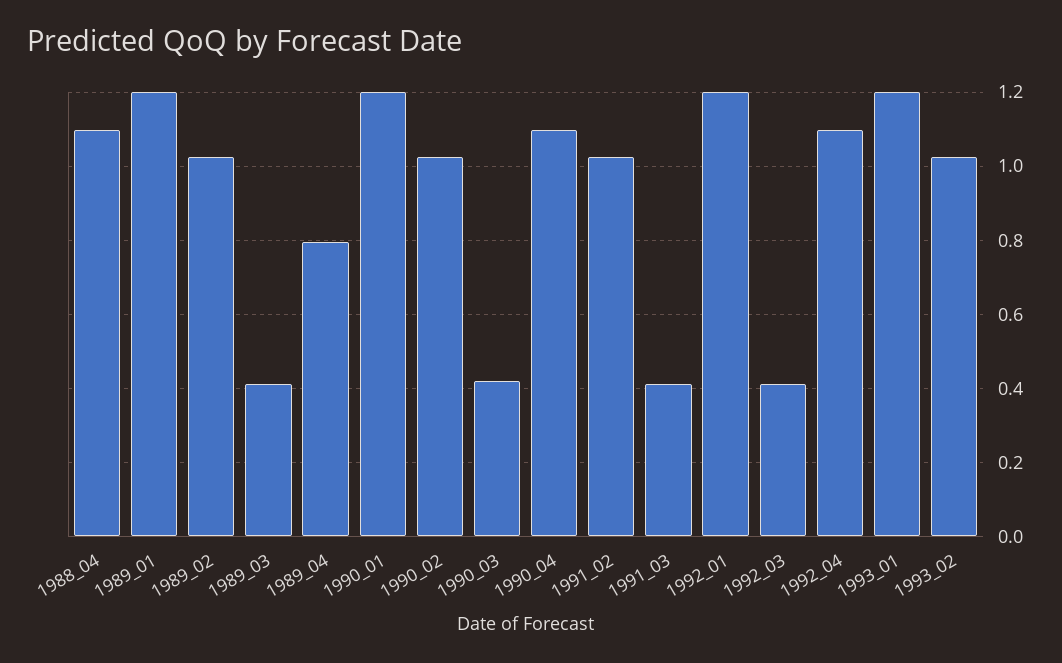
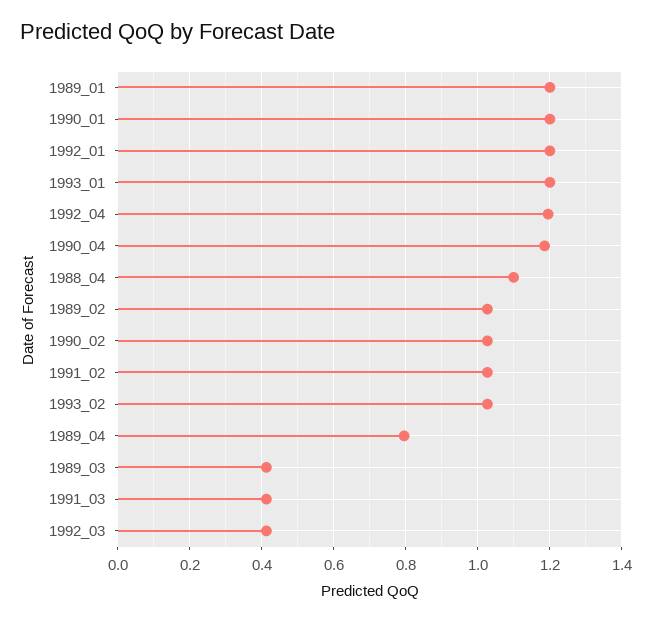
1990_03: 0.42 -> none
1990_04: 1.1 -> 1.18
1992_04: 1.1 -> 1.2

